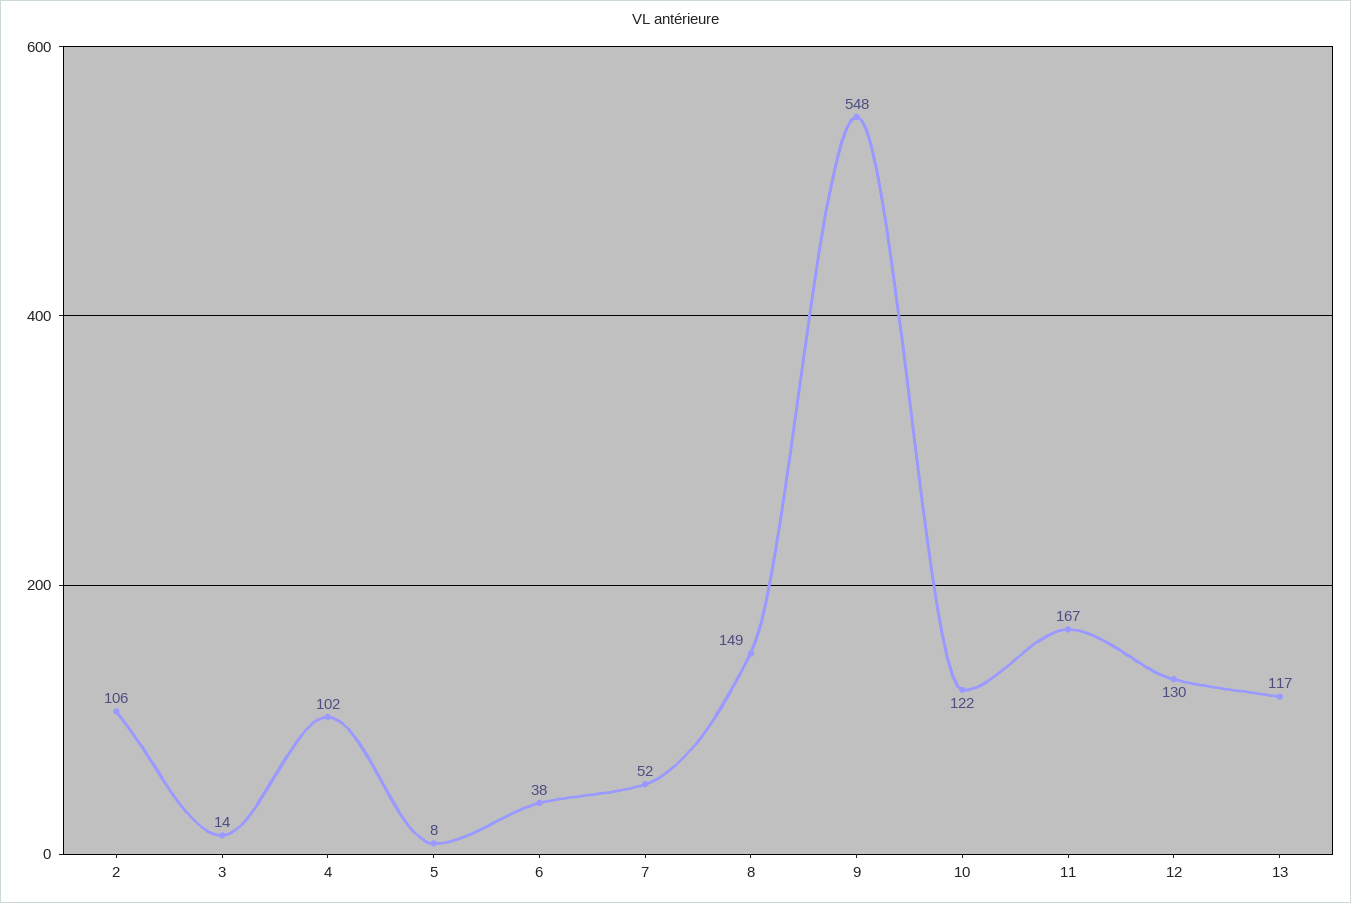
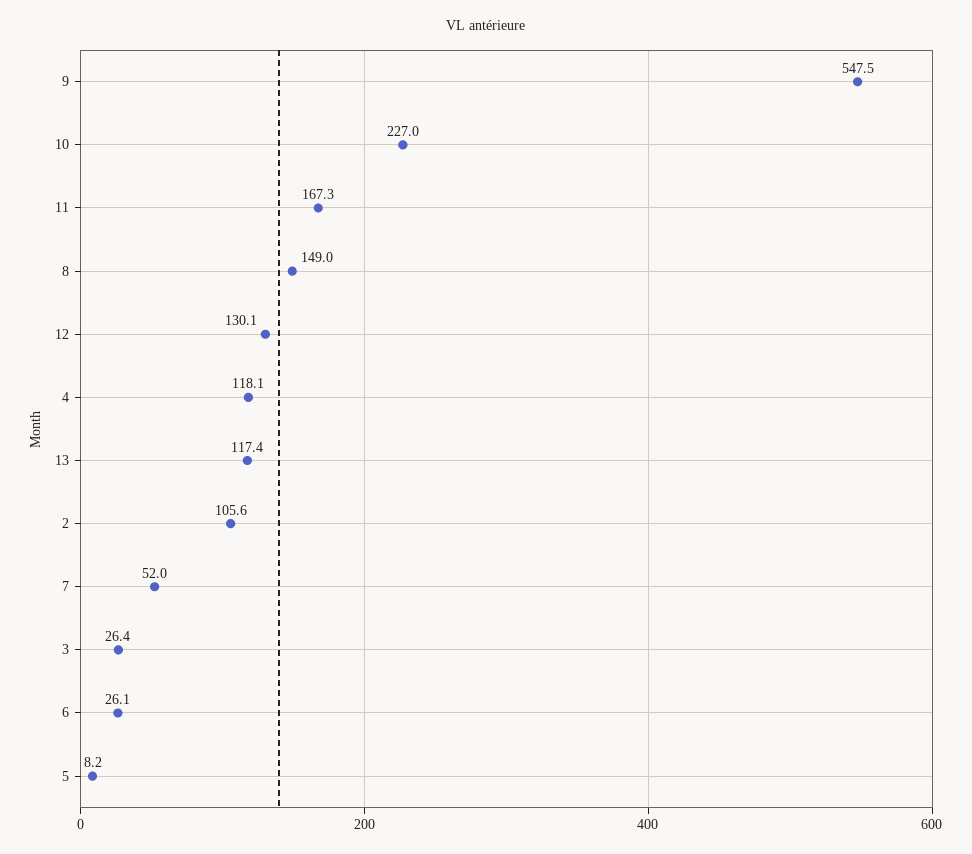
3: 14 -> 26.4
4: 102 -> 118.1
6: 38 -> 26.1
10: 122 -> 227

